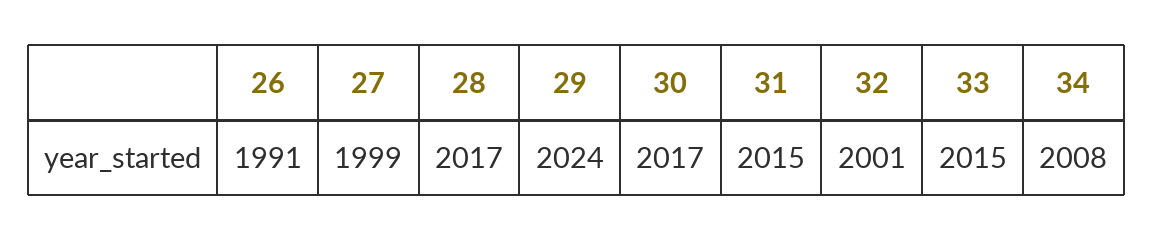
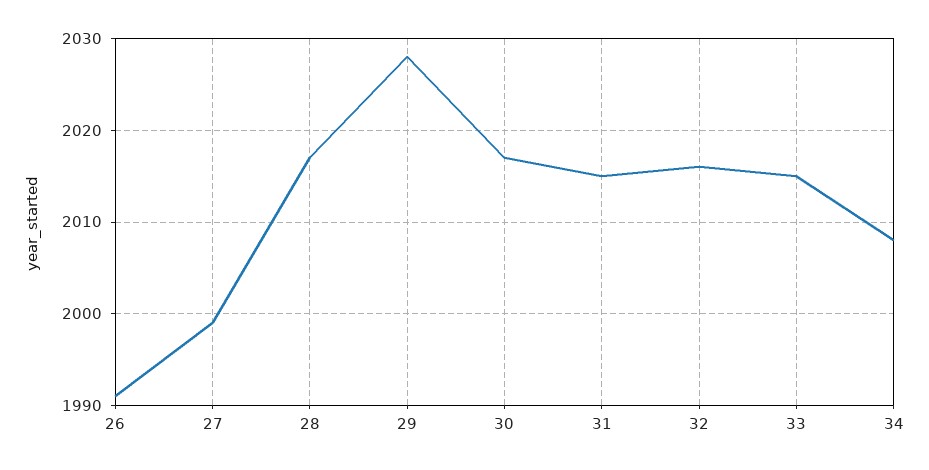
29: 2024 -> 2028
32: 2001 -> 2016

